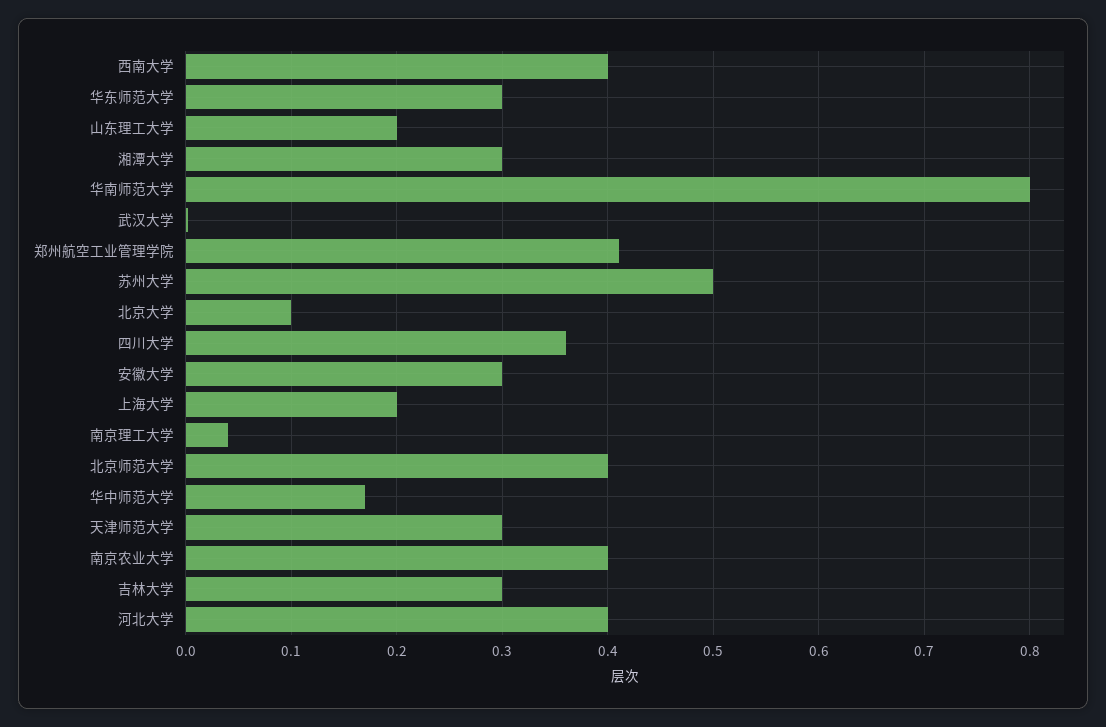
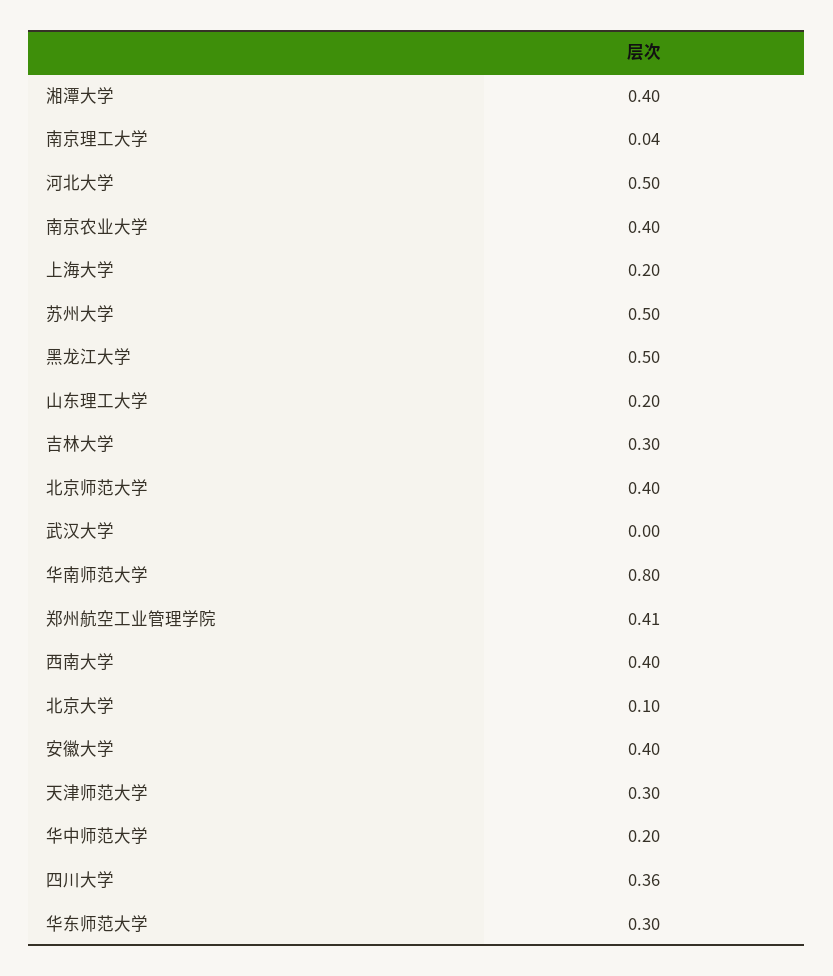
湘潭大学: 0.3 -> 0.4
安徽大学: 0.3 -> 0.4
华中师范大学: 0.17 -> 0.2
河北大学: 0.4 -> 0.5
黑龙江大学: none -> 0.5

